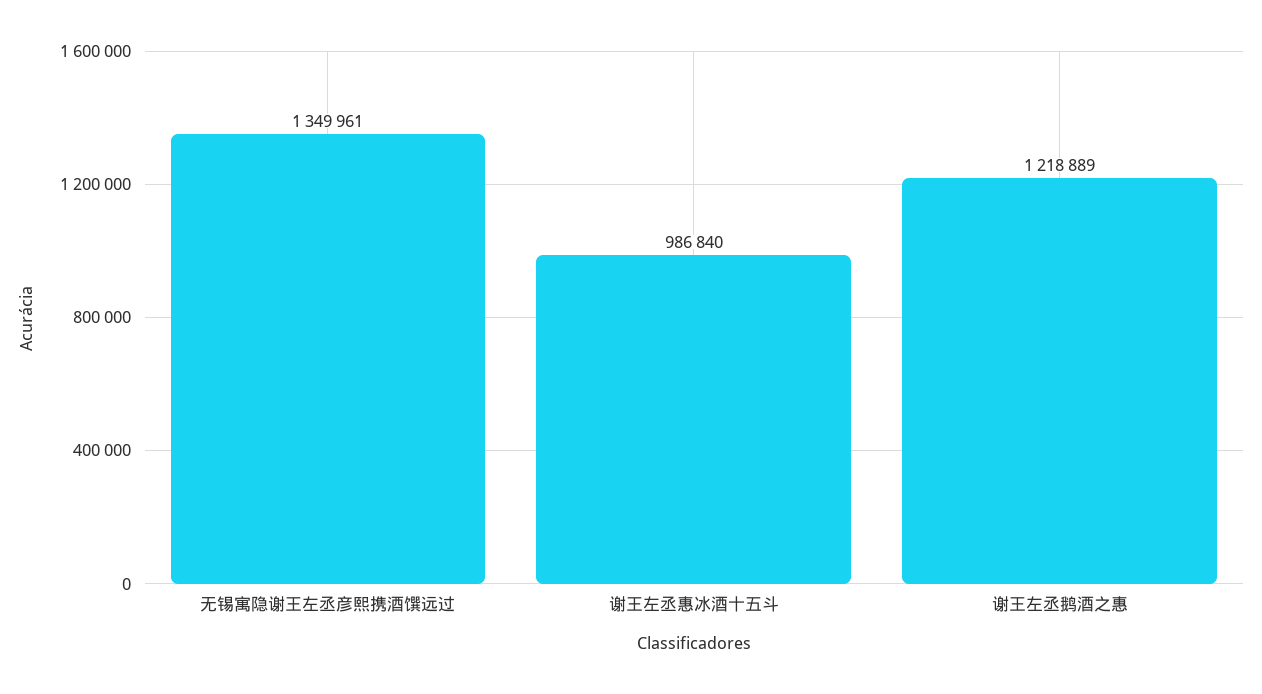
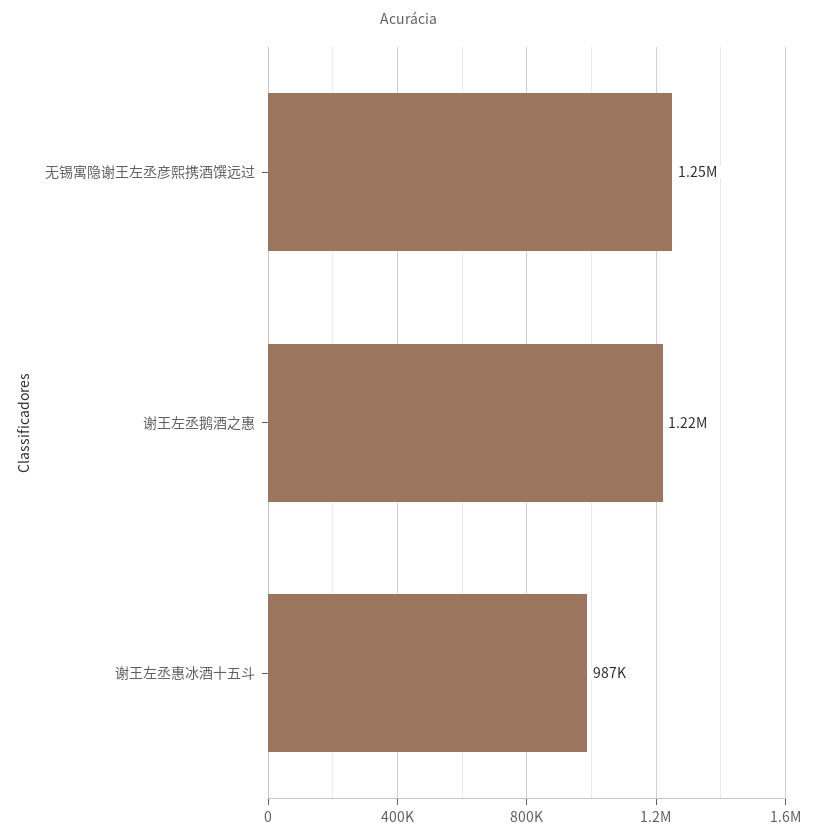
无锡寓隐谢王左丞彦熙携酒馔远过: 1349961 -> 1250000

